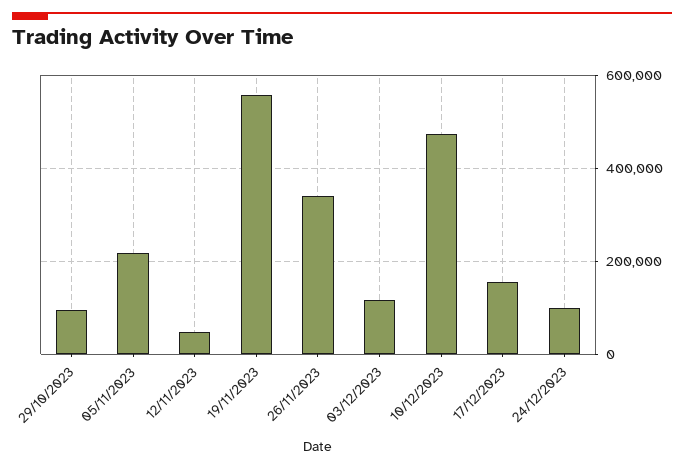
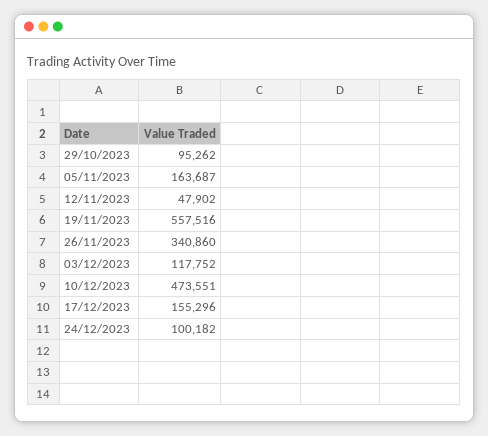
05/11/2023: 220000 -> 163687

